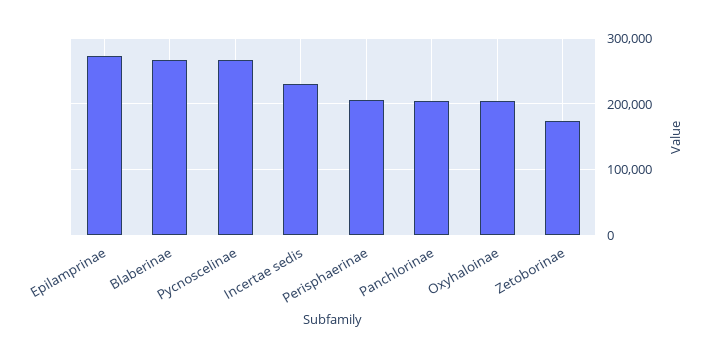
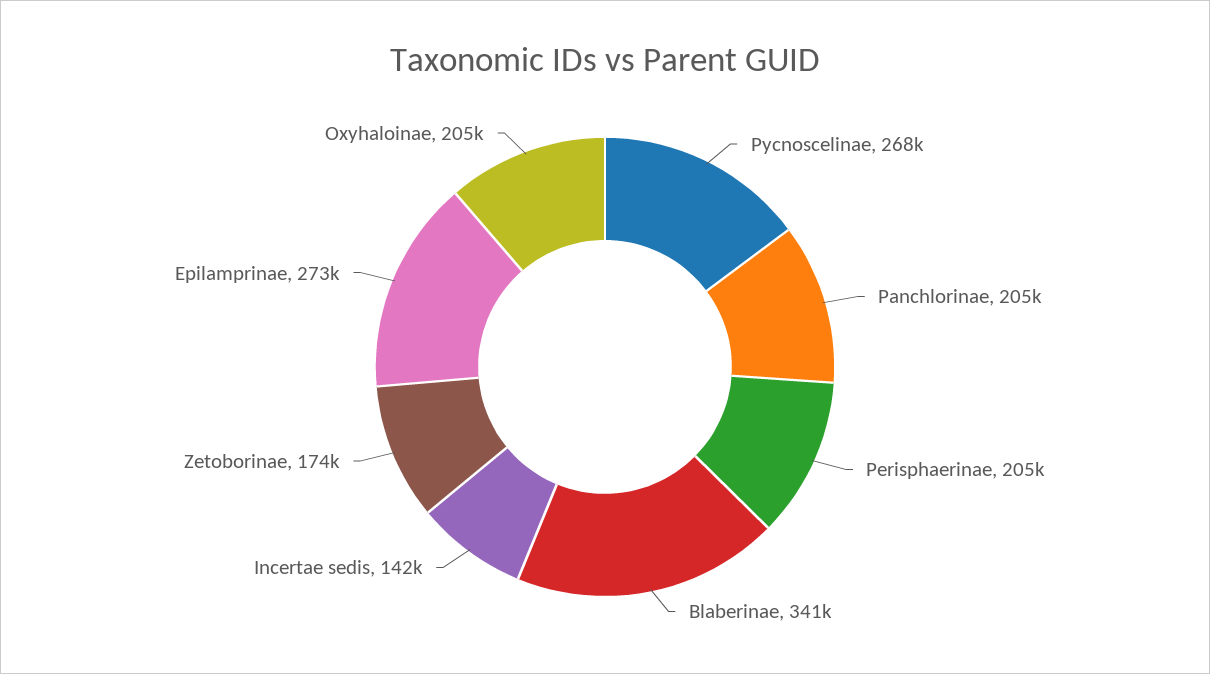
Blaberinae: 270000 -> 341000
Incertae sedis: 230000 -> 142000

